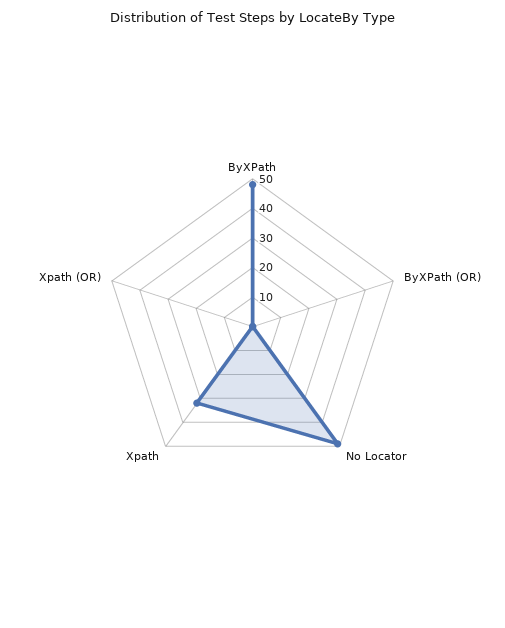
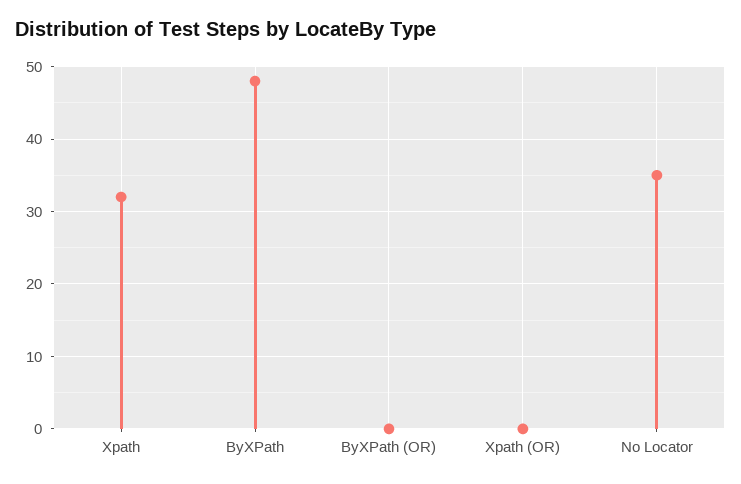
No Locator: 50 -> 35

